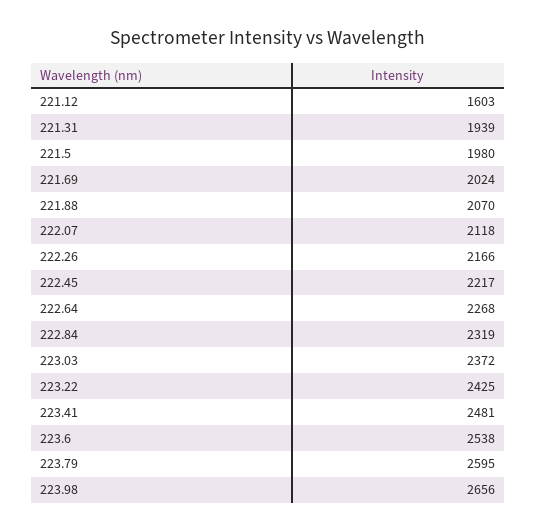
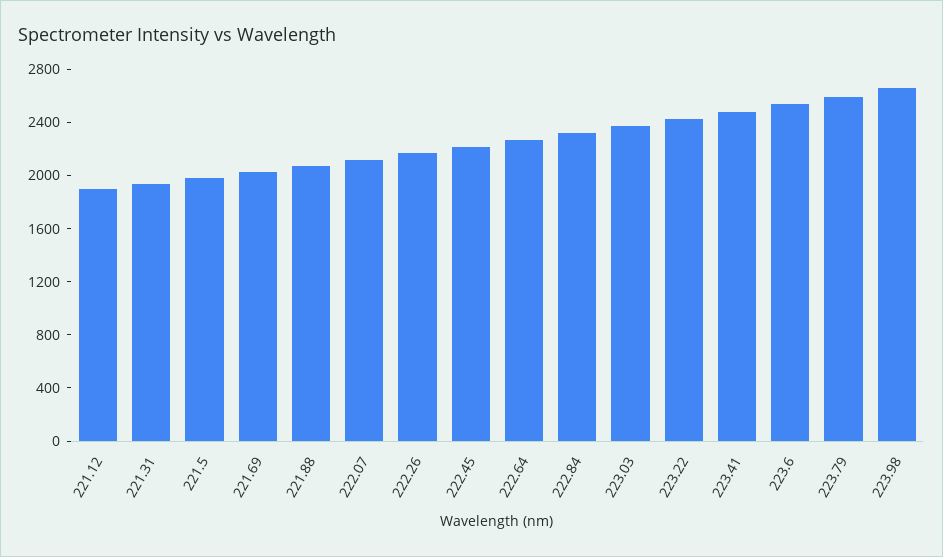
221.12: 1603 -> 1900

